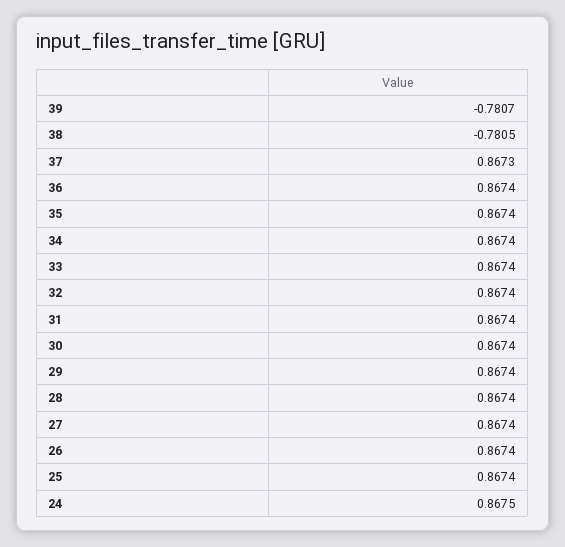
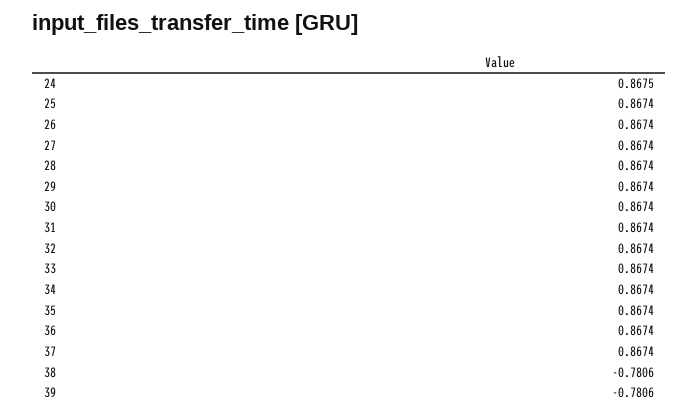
39: -0.7807 -> -0.7806
38: -0.7805 -> -0.7806
37: 0.8673 -> 0.8674

